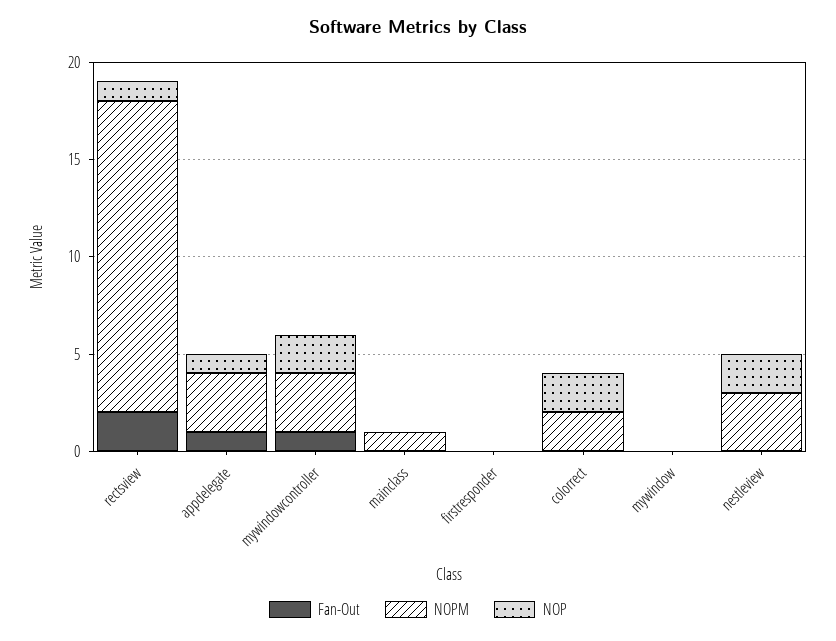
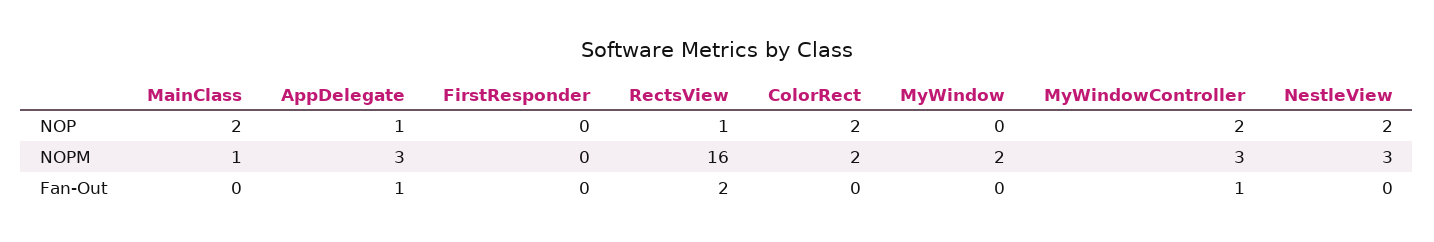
NOP, mainclass: 0 -> 2
NOPM, mywindow: 0 -> 2

